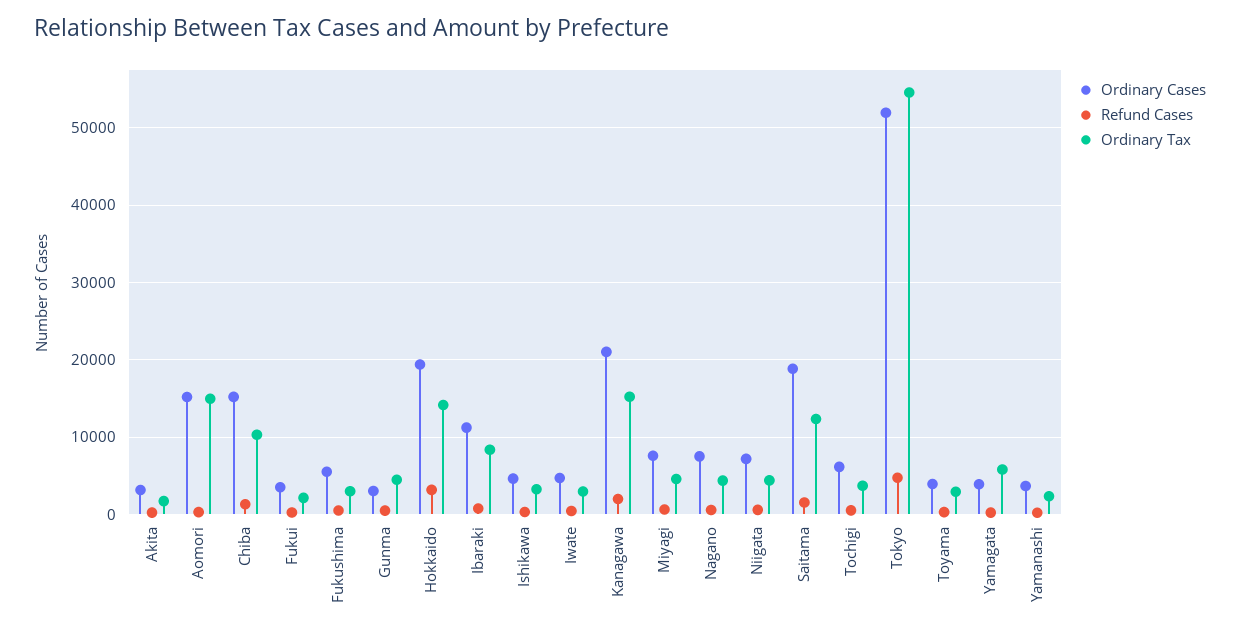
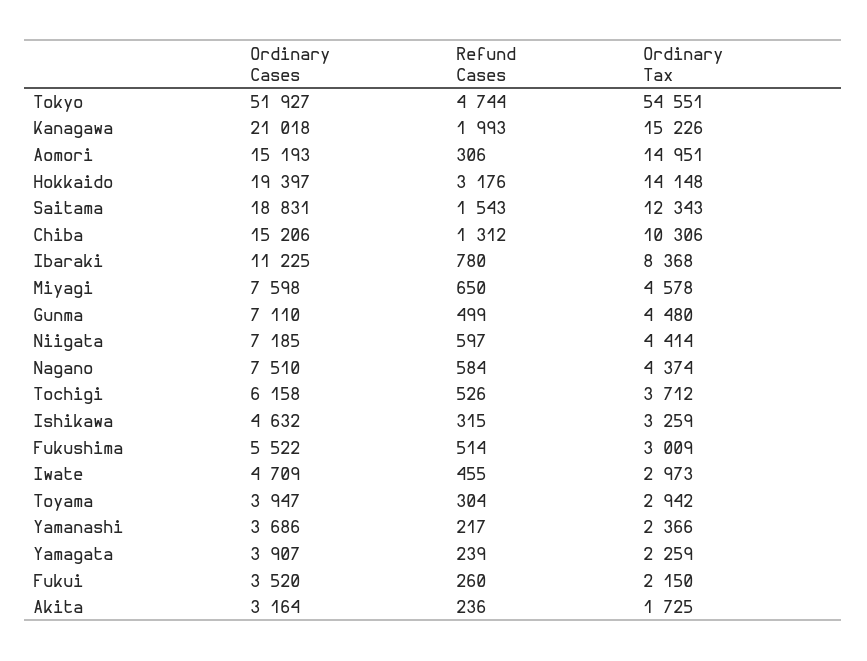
Ordinary Cases, Gunma: 3000 -> 7110
Ordinary Tax, Yamagata: 6000 -> 2259

